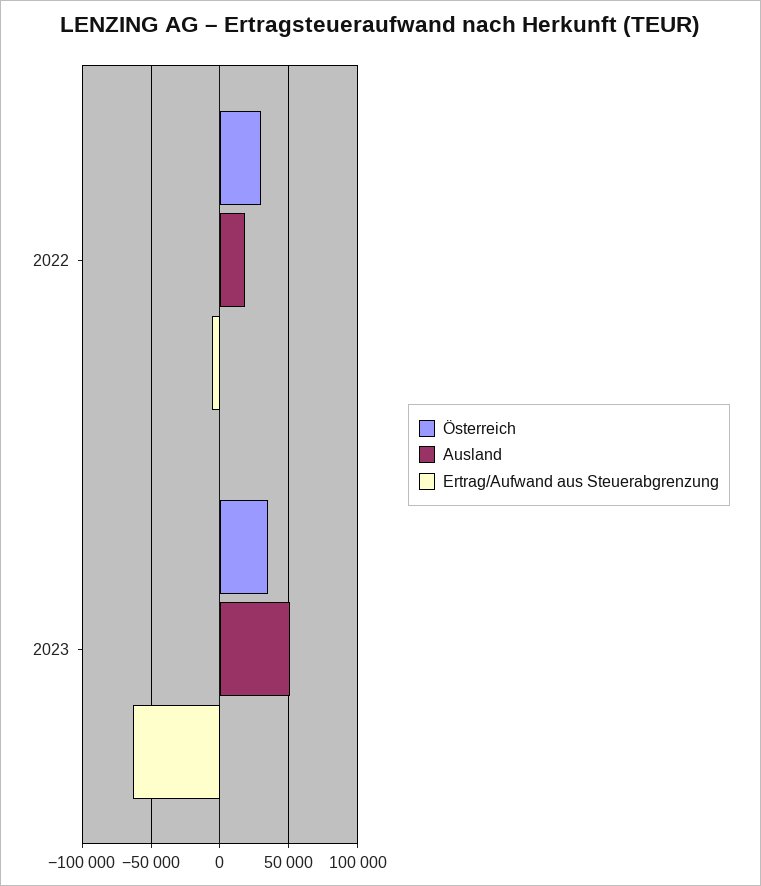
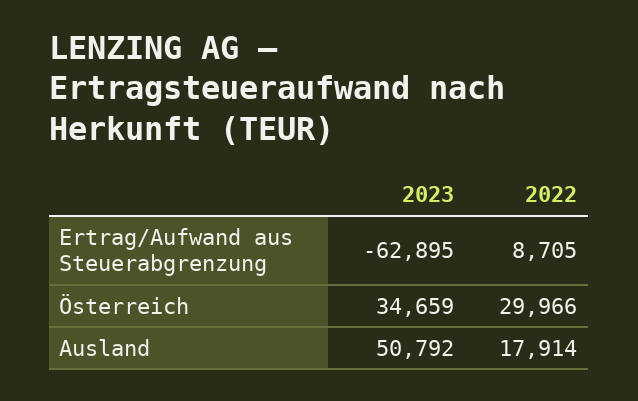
Ertrag/Aufwand aus Steuerabgrenzung, 2022: -5000 -> 8705

